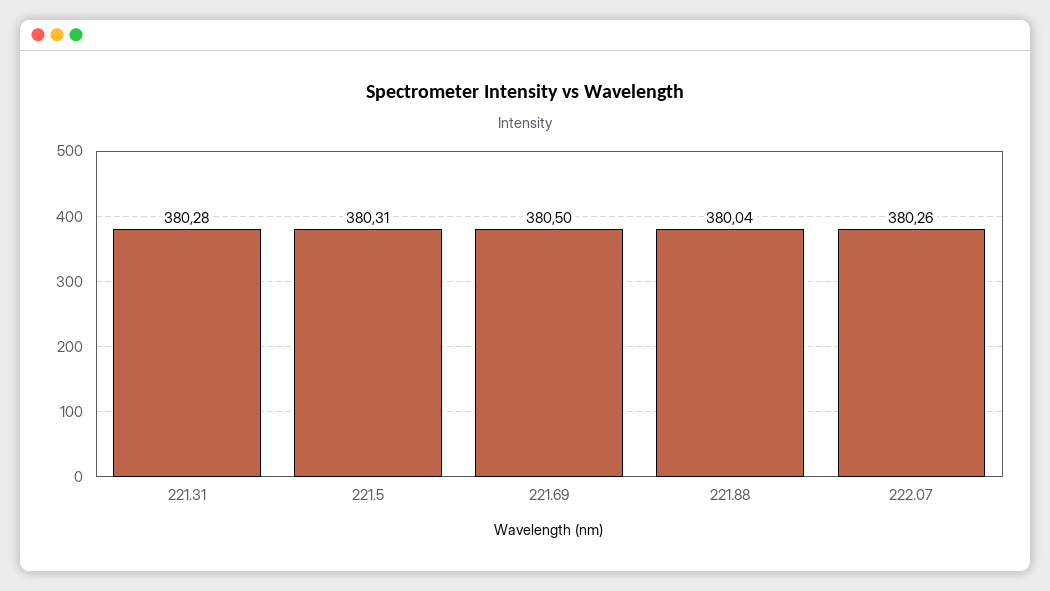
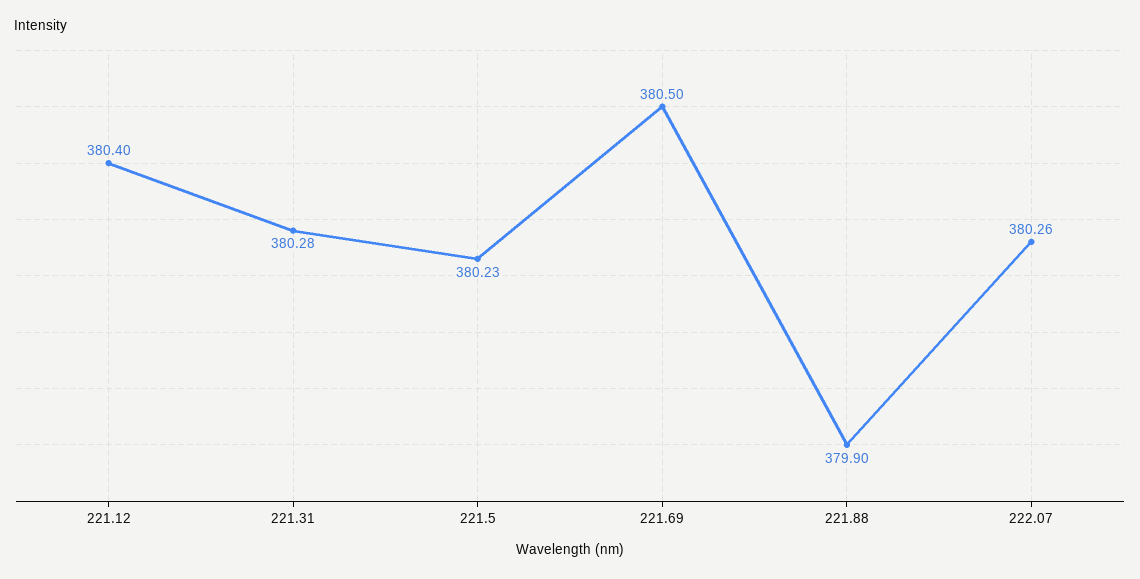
221.5: 380.31 -> 380.23
221.88: 380.04 -> 379.9
221.12: none -> 380.4

